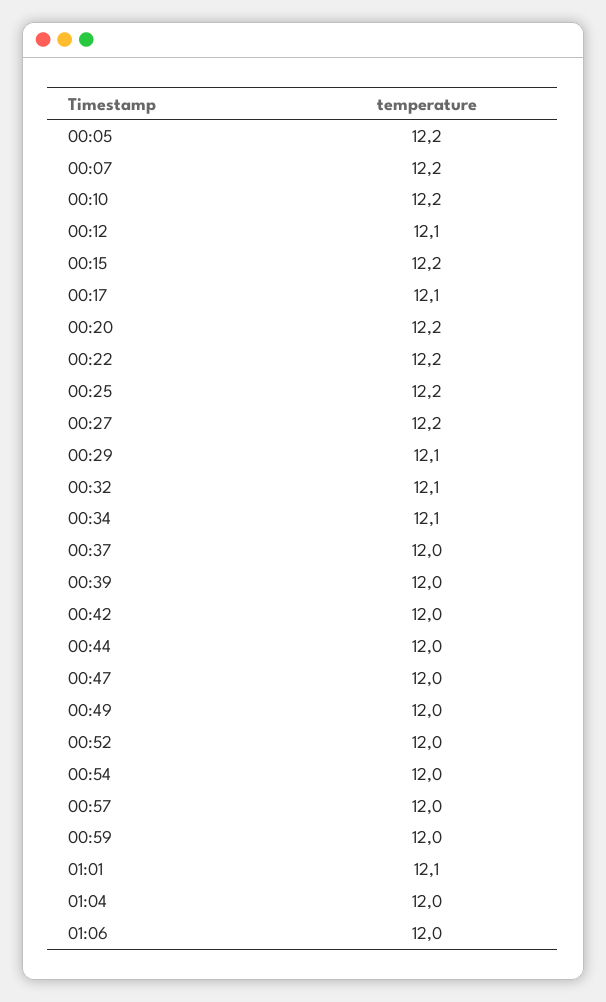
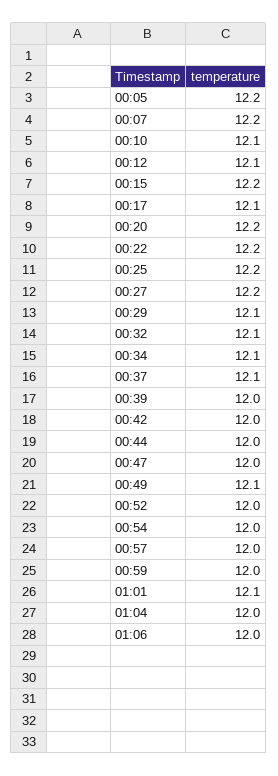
00:10: 12.2 -> 12.1
00:37: 12 -> 12.1
00:49: 12 -> 12.1

